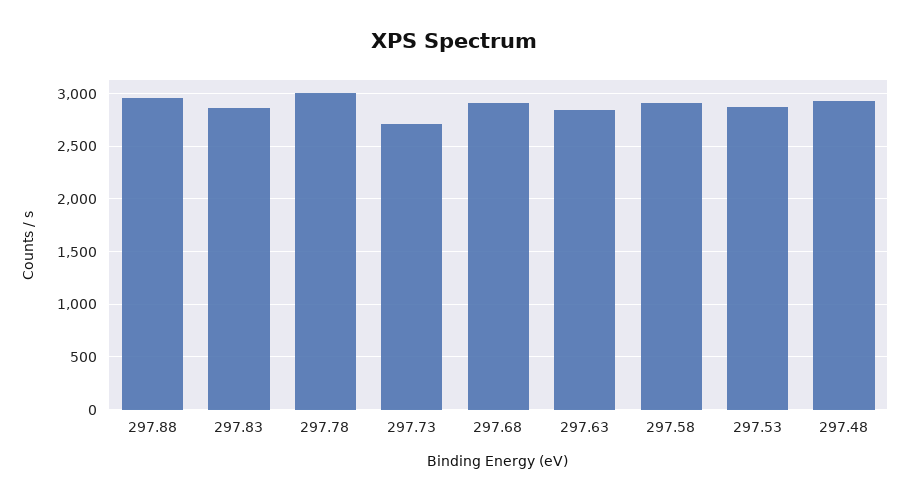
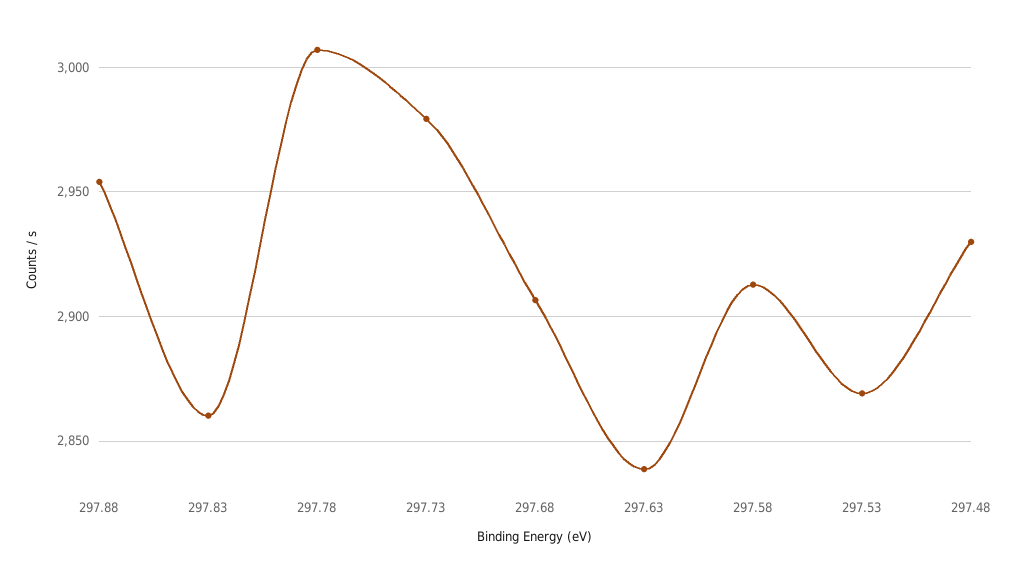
297.73: 2700 -> 2980

